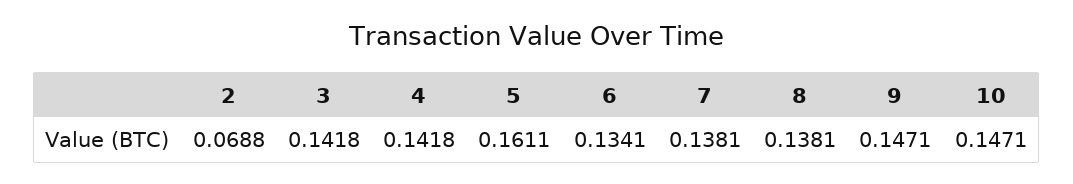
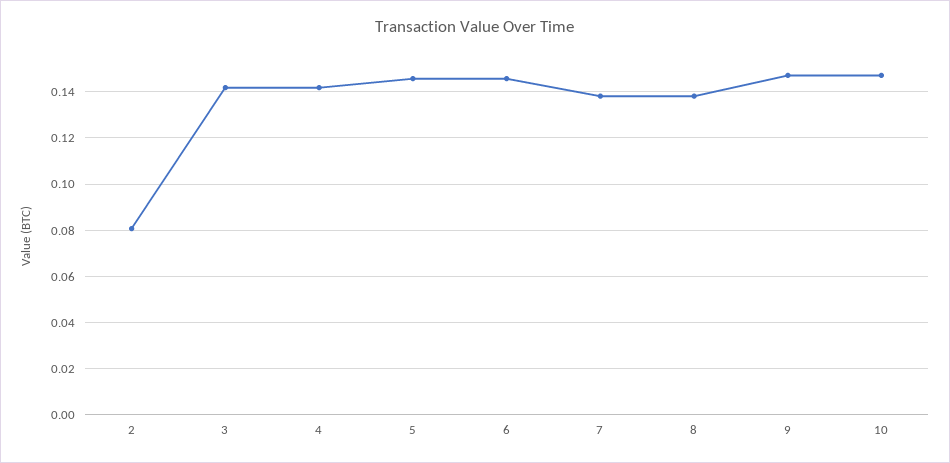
2: 0.0688 -> 0.08
5: 0.1611 -> 0.145
6: 0.1341 -> 0.145

